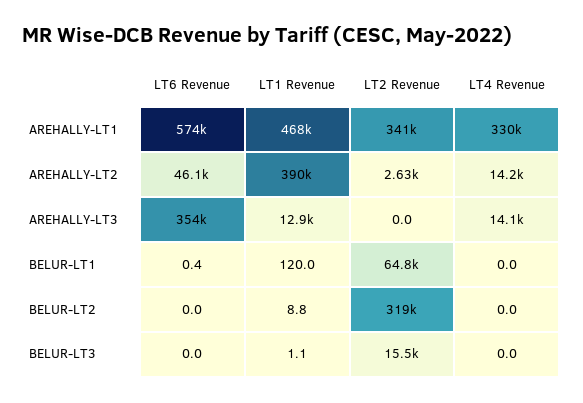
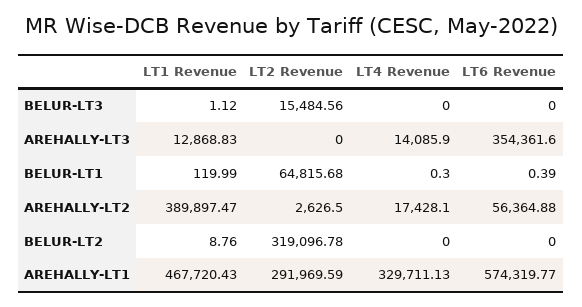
LT2 Revenue, AREHALLY-LT1: 341000 -> 291969.59
LT6 Revenue, AREHALLY-LT2: 46100 -> 56364.88
LT4 Revenue, AREHALLY-LT2: 14200 -> 17428.1
LT4 Revenue, BELUR-LT1: 0 -> 0.3

